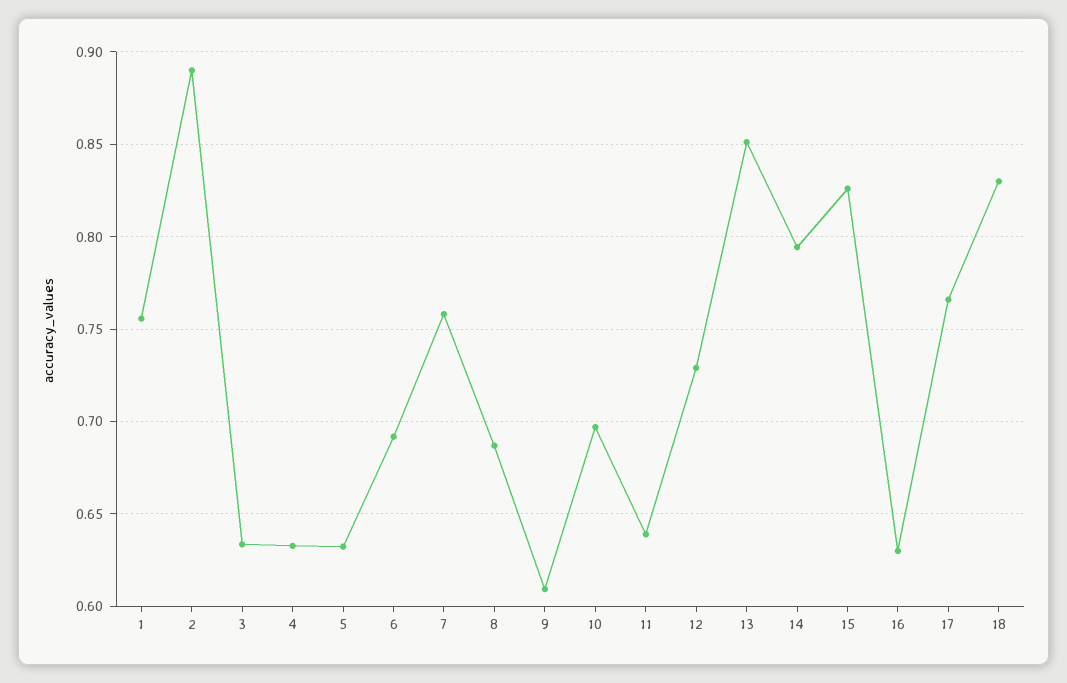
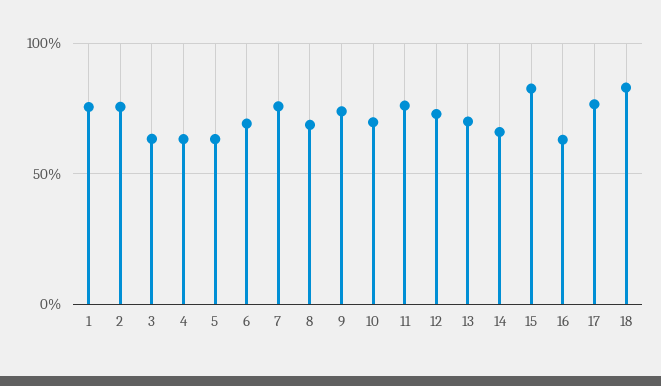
2: 0.89 -> 0.75
9: 0.61 -> 0.75
11: 0.64 -> 0.75
13: 0.85 -> 0.7
14: 0.795 -> 0.65

